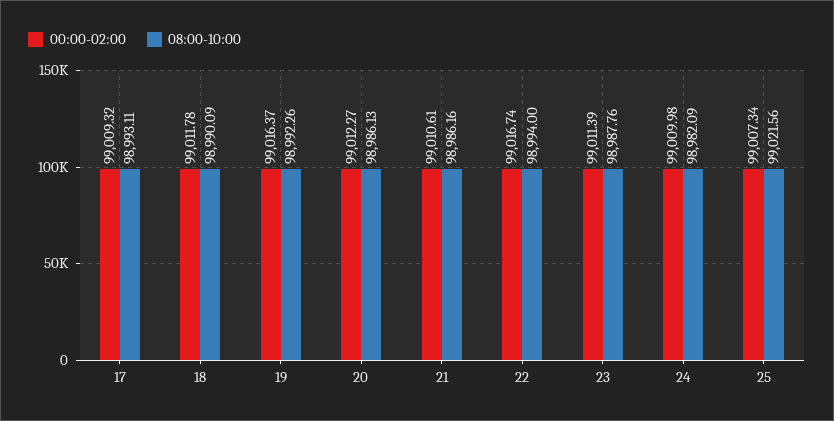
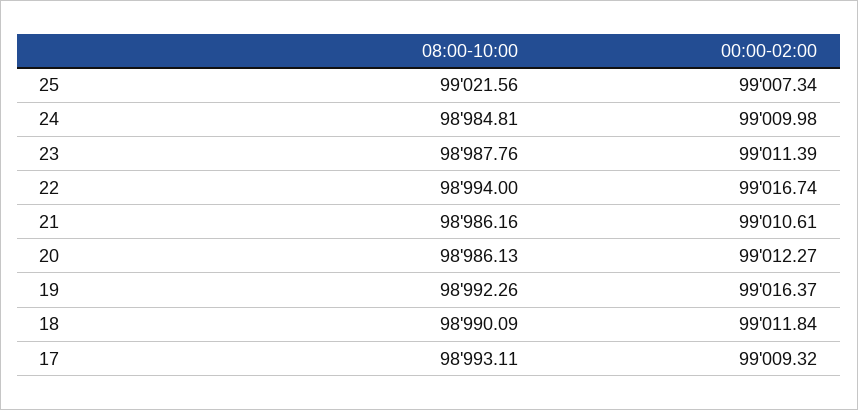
00:00-02:00, 18: 99011.78 -> 99011.84
08:00-10:00, 24: 98982.09 -> 98984.81

